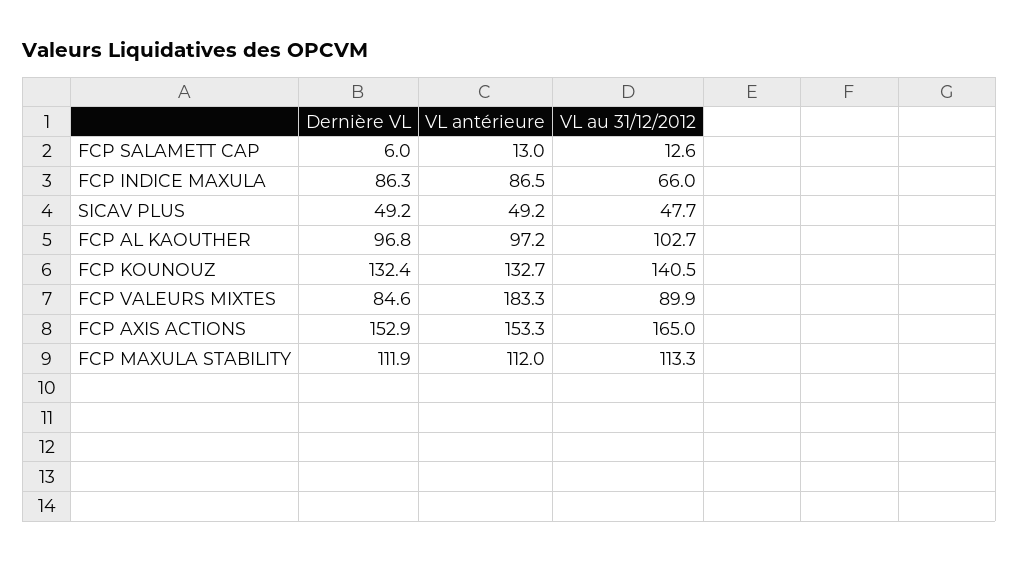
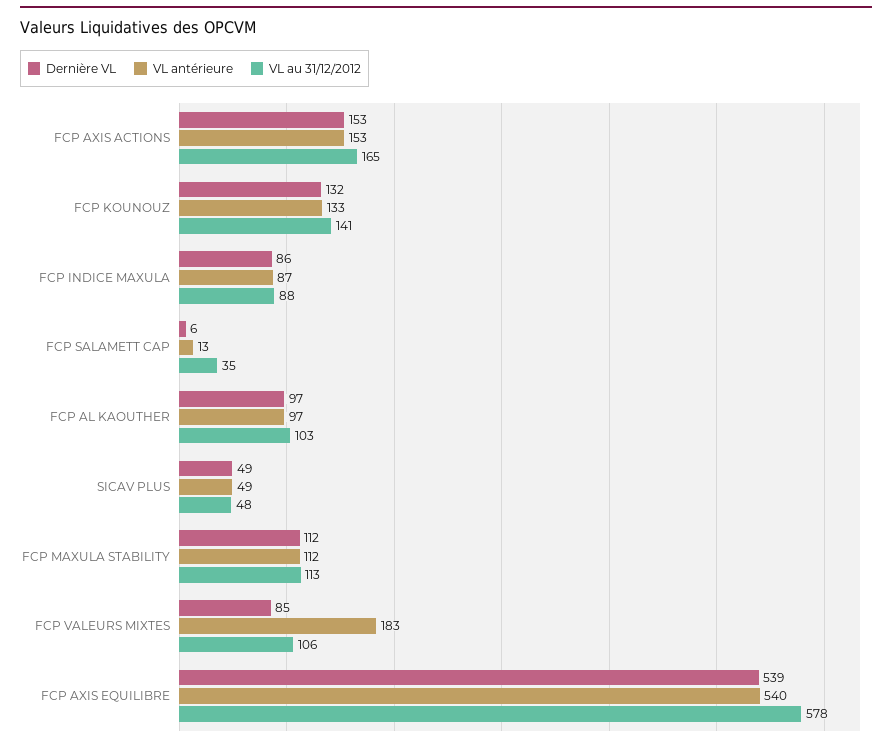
VL au 31/12/2012, FCP SALAMETT CAP: 12.6 -> 35
VL au 31/12/2012, FCP INDICE MAXULA: 66 -> 88
VL au 31/12/2012, FCP VALEURS MIXTES: 89.9 -> 106
Dernière VL, FCP AXIS EQUILIBRE: none -> 539
VL antérieure, FCP AXIS EQUILIBRE: none -> 540
VL au 31/12/2012, FCP AXIS EQUILIBRE: none -> 578

